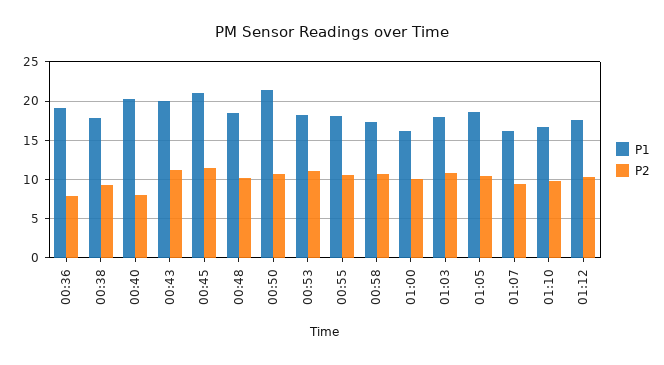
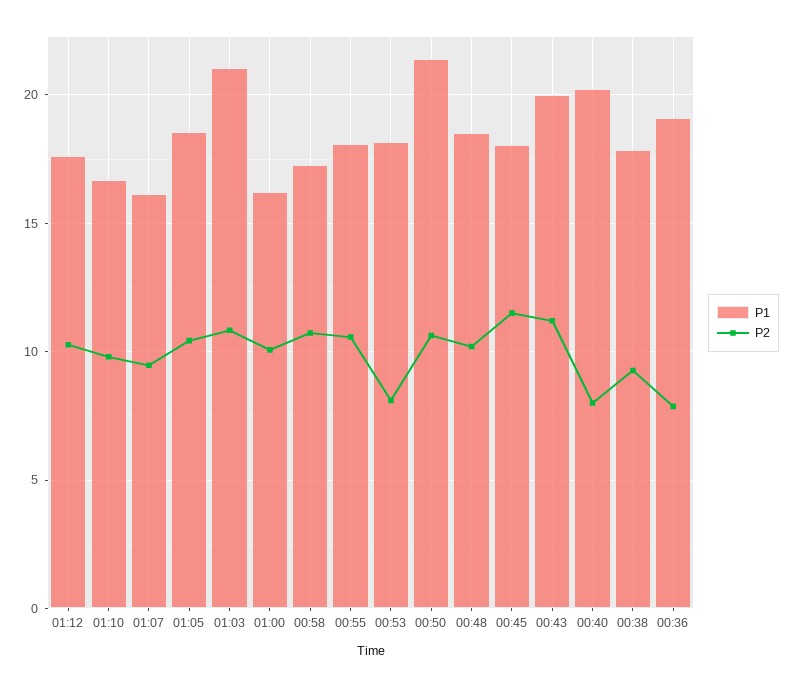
P1, 00:45: 21 -> 18
P2, 00:53: 11 -> 8
P1, 01:03: 18 -> 21

